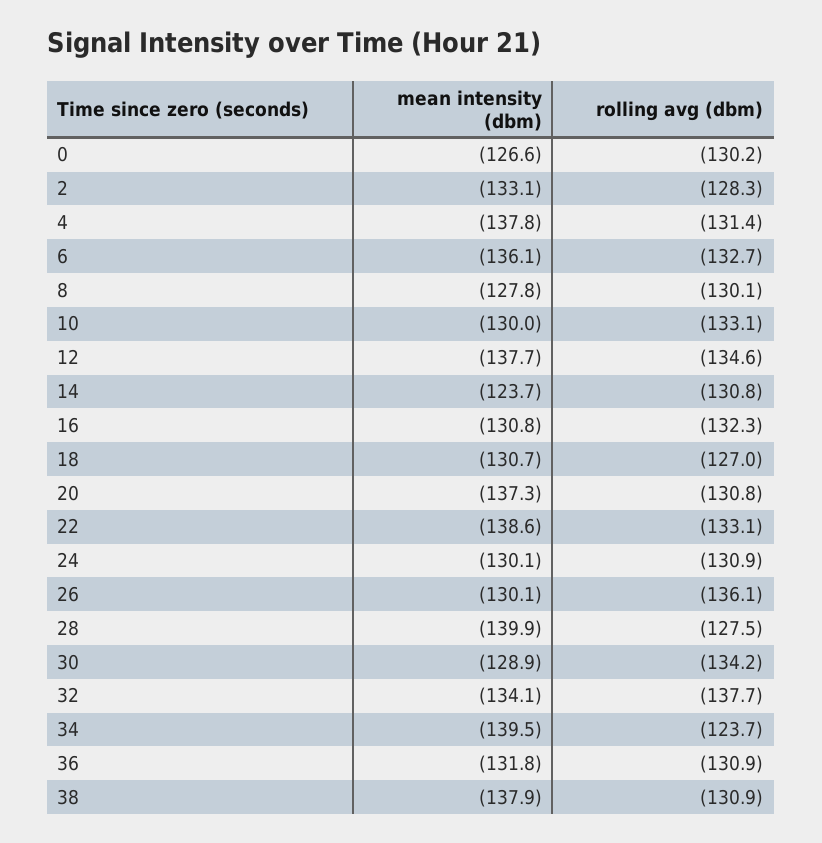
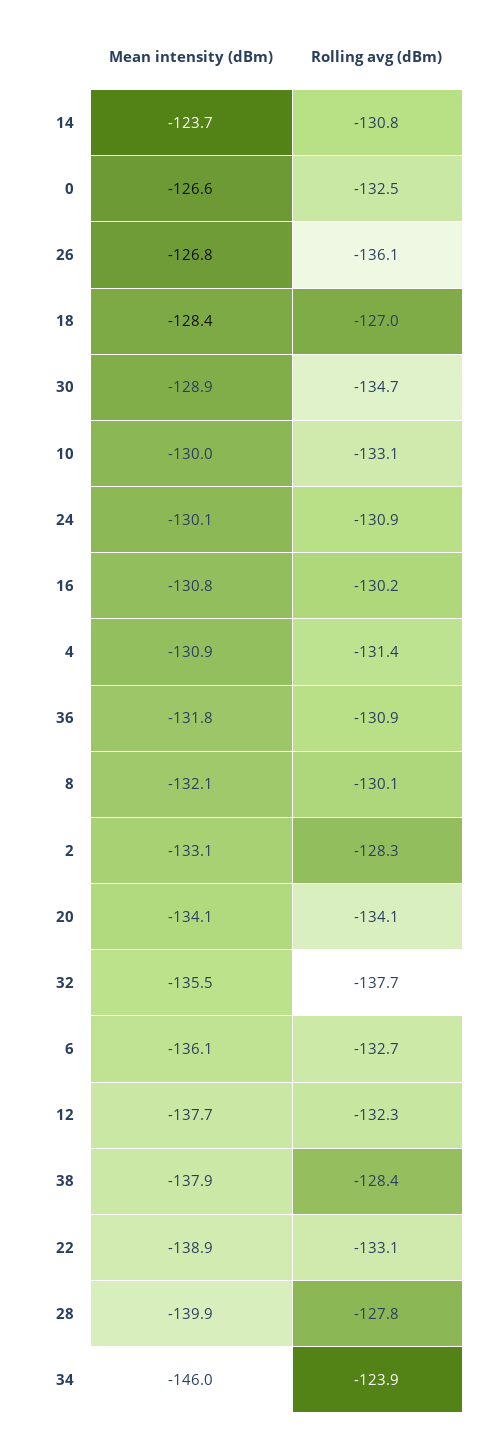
rolling avg (dbm), 0: -130.2 -> -132.5
mean intensity (dbm), 4: -137.8 -> -130.9
mean intensity (dbm), 8: -127.8 -> -132.1
rolling avg (dbm), 12: -134.6 -> -132.3
rolling avg (dbm), 16: -132.3 -> -130.2
mean intensity (dbm), 18: -130.7 -> -128.4
mean intensity (dbm), 20: -137.3 -> -134.1
rolling avg (dbm), 20: -130.8 -> -134.1
mean intensity (dbm), 22: -138.6 -> -138.9
mean intensity (dbm), 26: -130.1 -> -126.8
rolling avg (dbm), 28: -127.5 -> -127.8
rolling avg (dbm), 30: -134.2 -> -134.7
mean intensity (dbm), 32: -134.1 -> -135.5
mean intensity (dbm), 34: -139.5 -> -146
rolling avg (dbm), 34: -123.7 -> -123.9
rolling avg (dbm), 38: -130.9 -> -128.4

